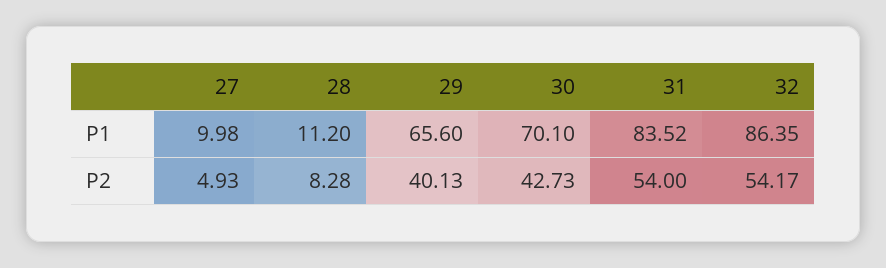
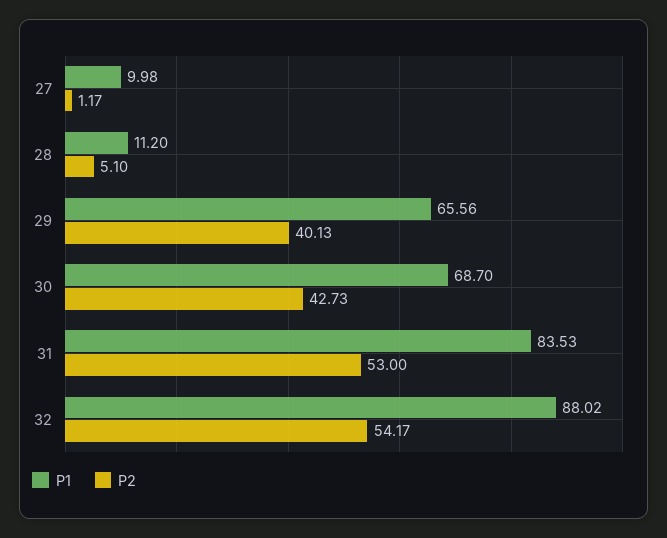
P1, 29: 65.6 -> 65.56
P1, 30: 70.1 -> 68.7
P1, 31: 83.52 -> 83.53
P1, 32: 86.35 -> 88.02
P2, 27: 4.93 -> 1.17
P2, 28: 8.28 -> 5.1
P2, 31: 54 -> 53

